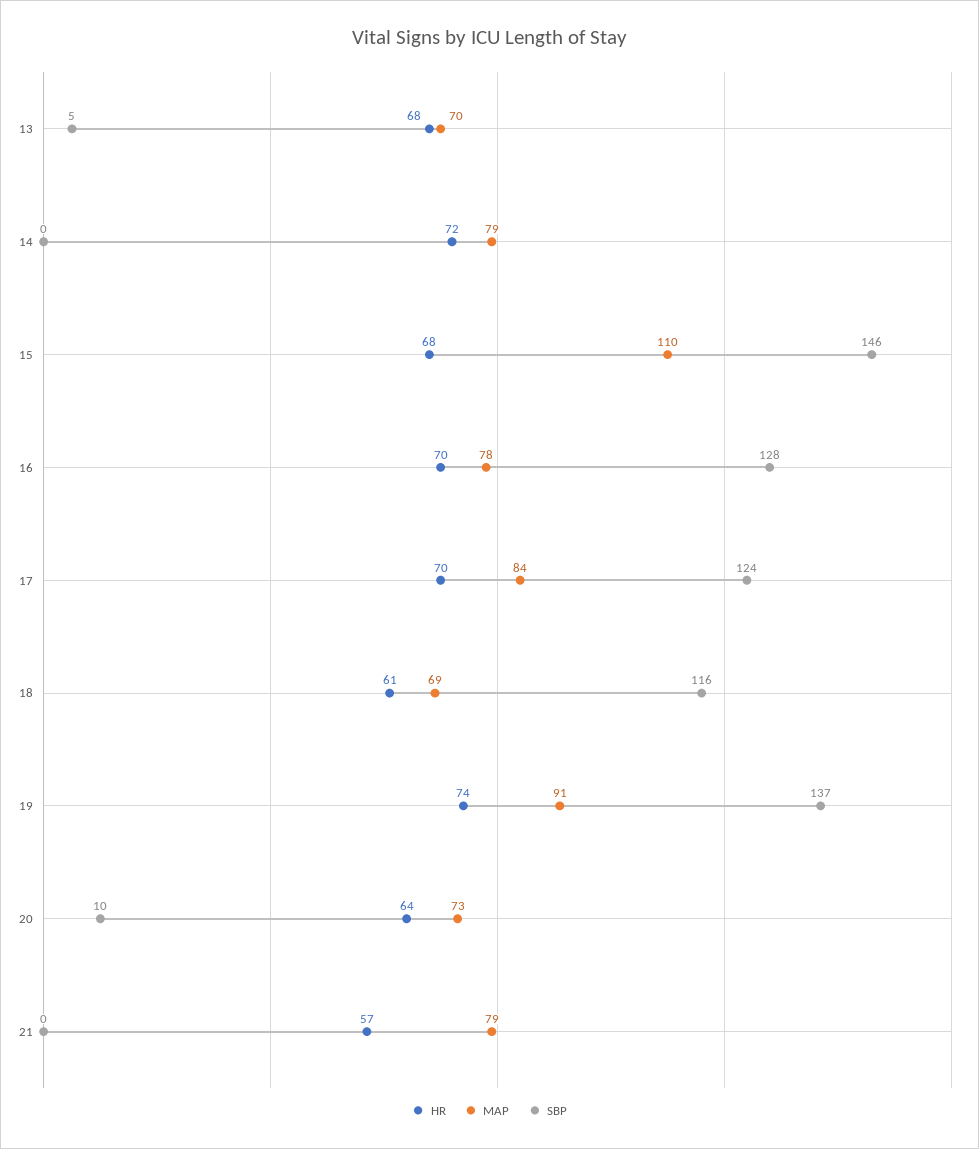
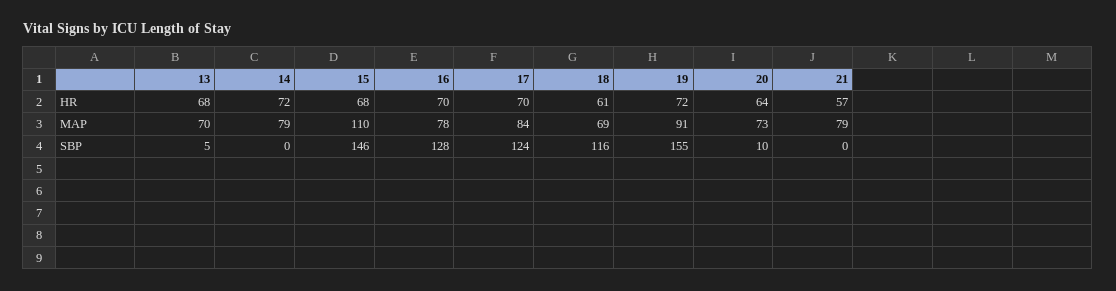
HR, 19: 74 -> 72
SBP, 19: 137 -> 155

